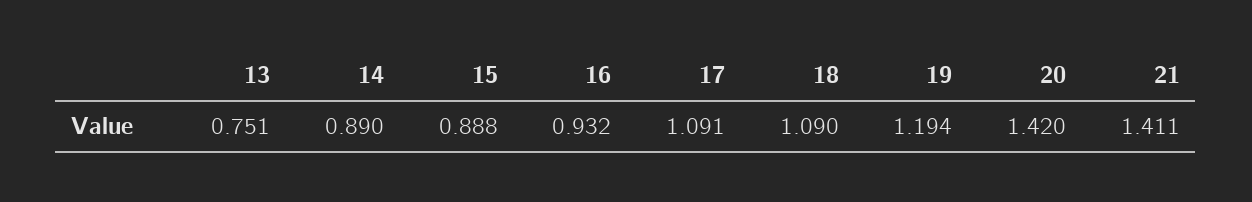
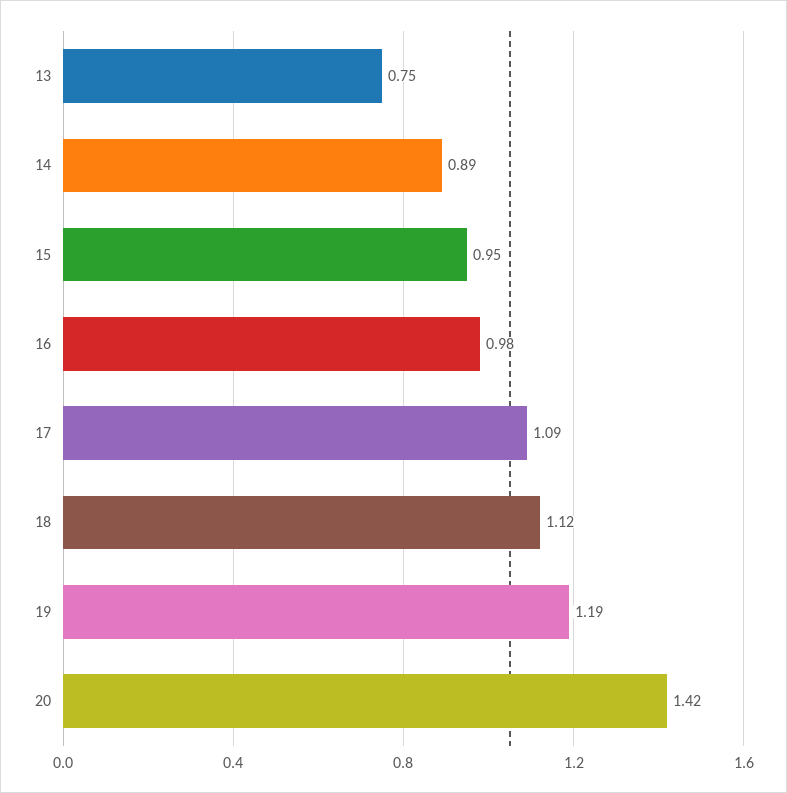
15: 0.888 -> 0.95
16: 0.932 -> 0.98
18: 1.09 -> 1.12
21: 1.411 -> none

